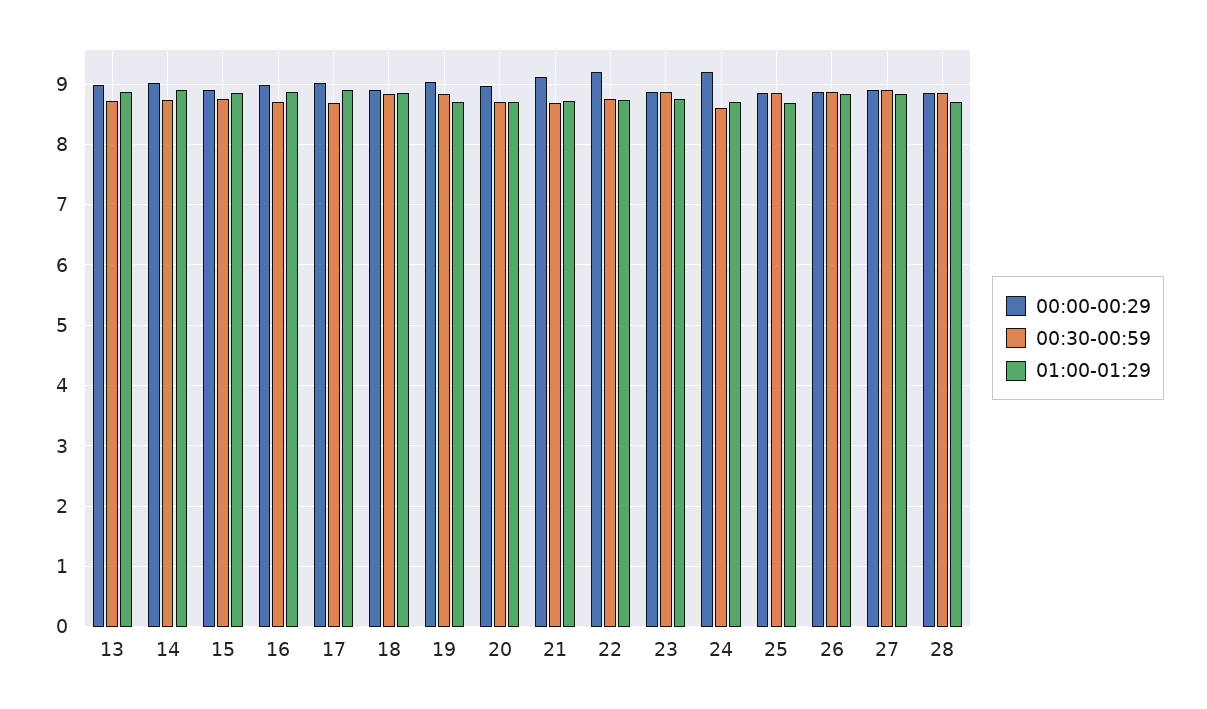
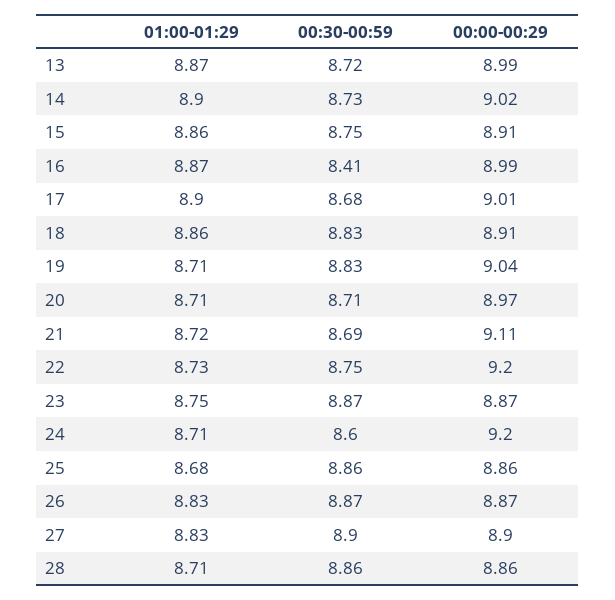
00:30-00:59, 16: 8.7 -> 8.41

